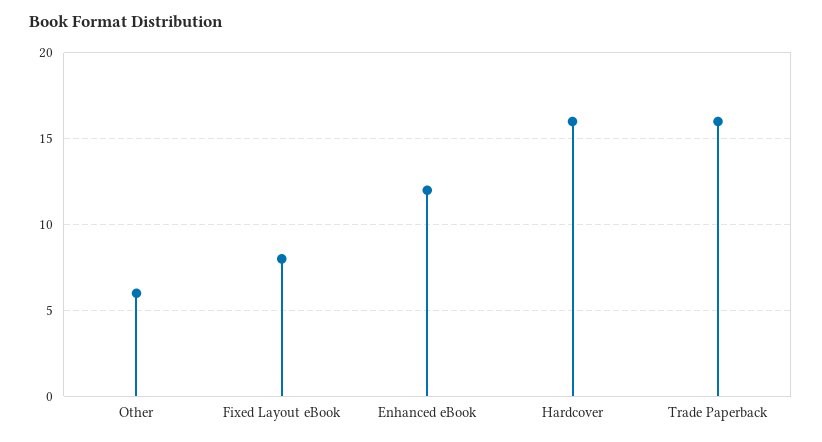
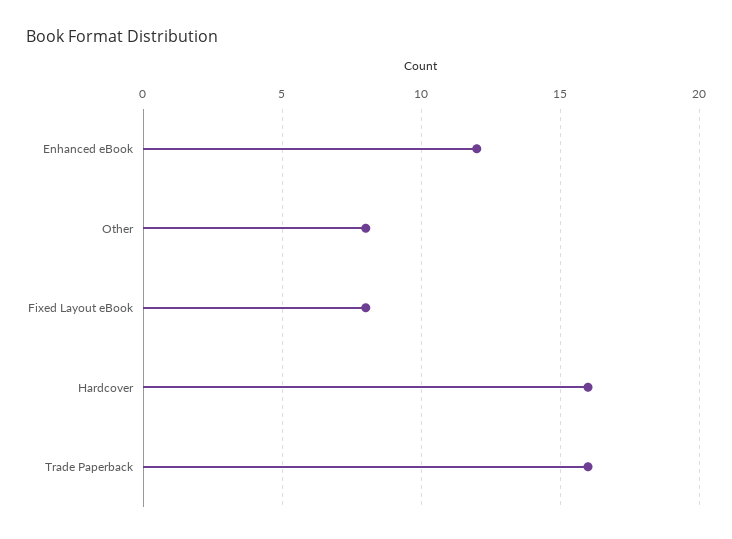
Other: 6 -> 8

